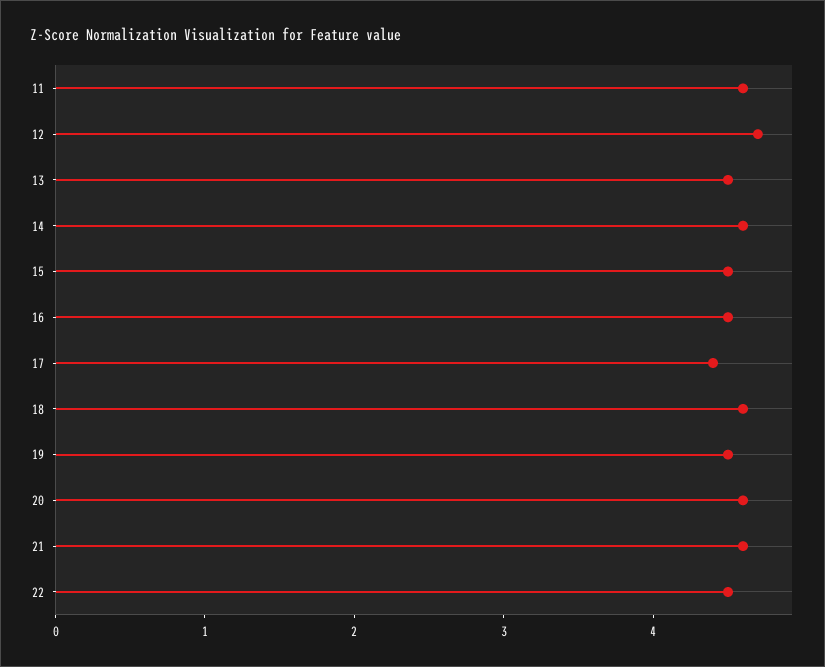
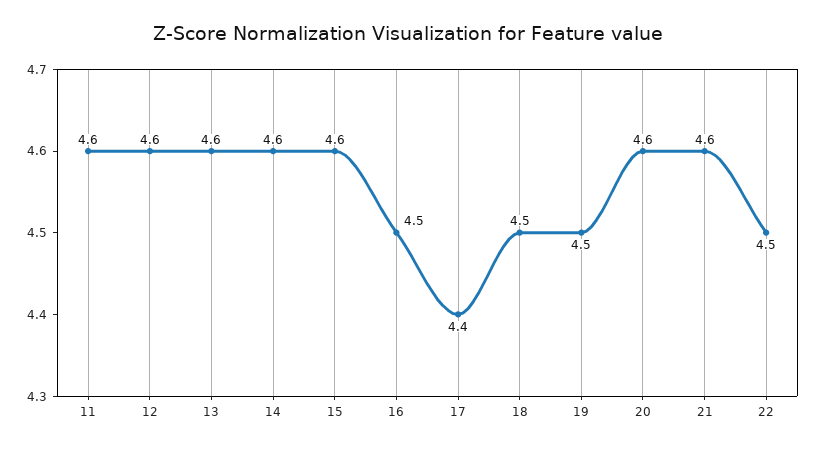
12: 4.7 -> 4.6
13: 4.5 -> 4.6
15: 4.5 -> 4.6
18: 4.6 -> 4.5

